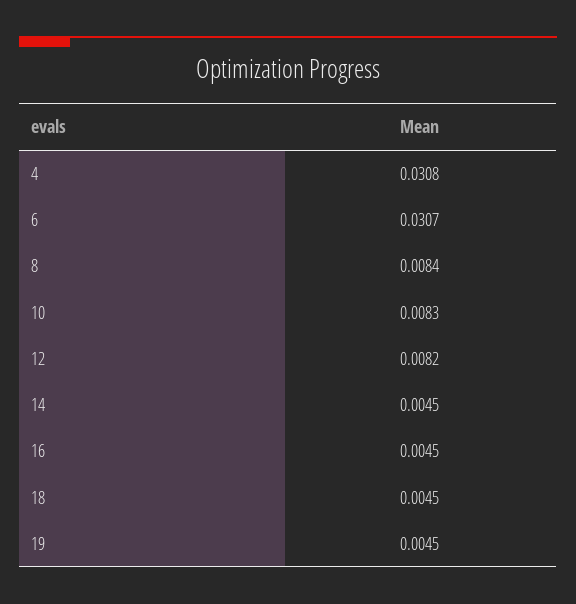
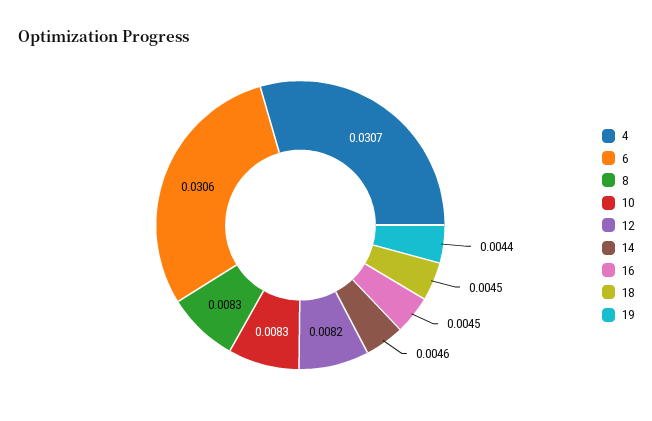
4: 0.0308 -> 0.0307
6: 0.0307 -> 0.0306
8: 0.0084 -> 0.0083
14: 0.0045 -> 0.0046
19: 0.0045 -> 0.0044

